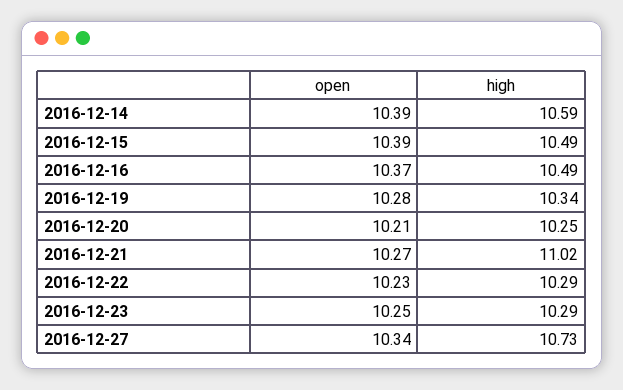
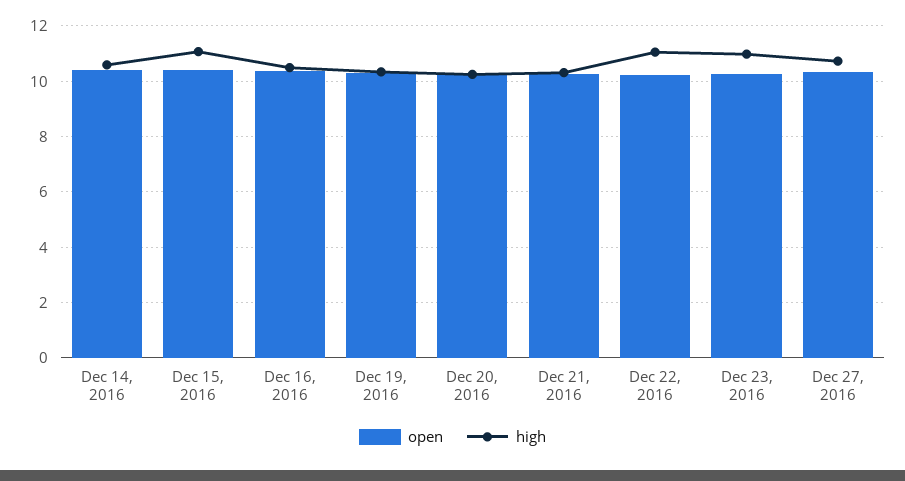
high, 2016-12-15: 10.49 -> 11
high, 2016-12-21: 11.02 -> 10.25
high, 2016-12-22: 10.29 -> 11
high, 2016-12-23: 10.29 -> 11

